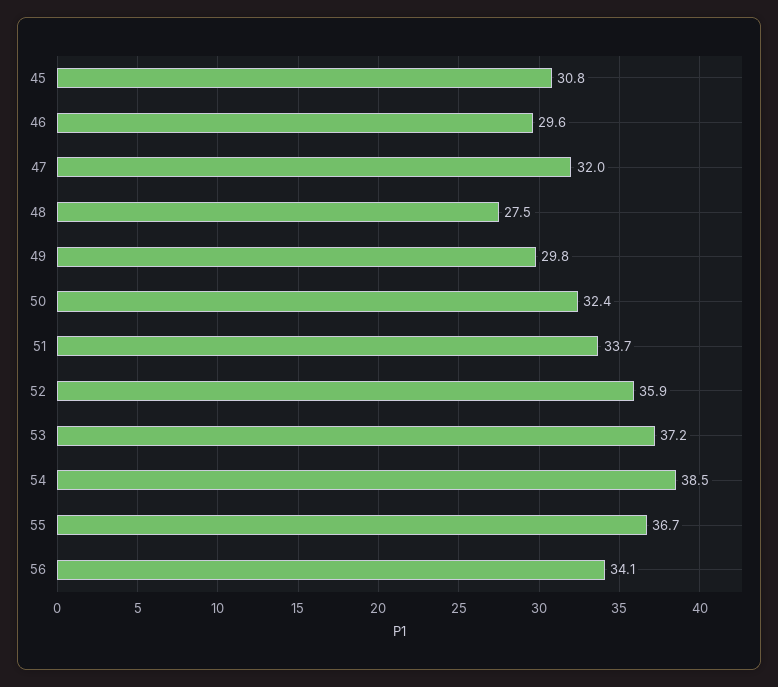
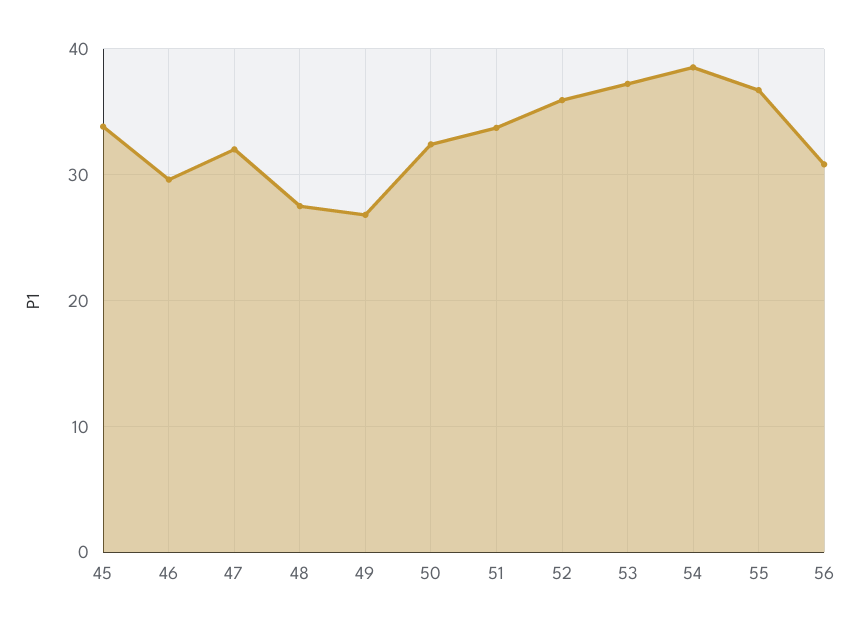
45: 30.8 -> 34
49: 29.8 -> 27
56: 34.1 -> 31

